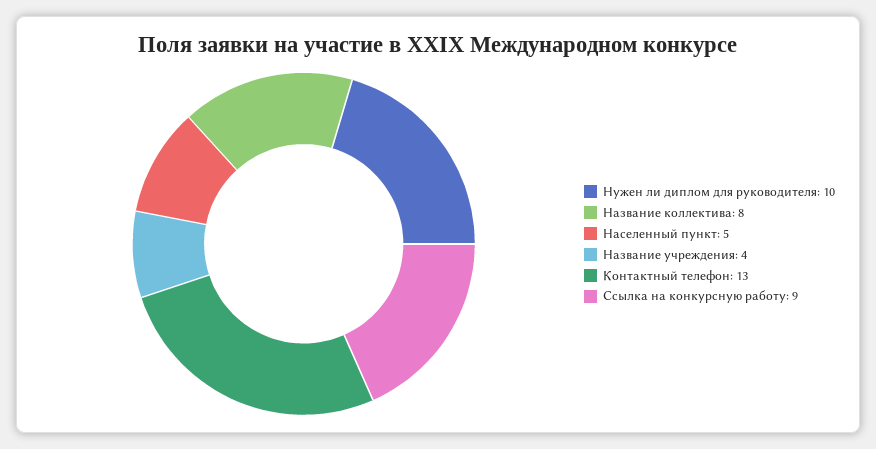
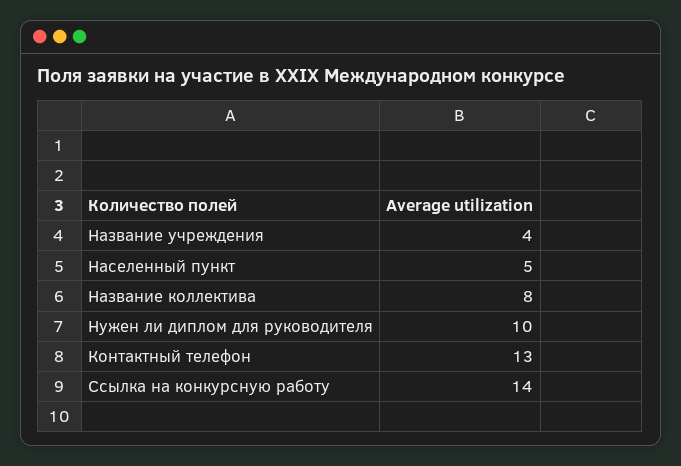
Ссылка на конкурсную работу: 9 -> 14

